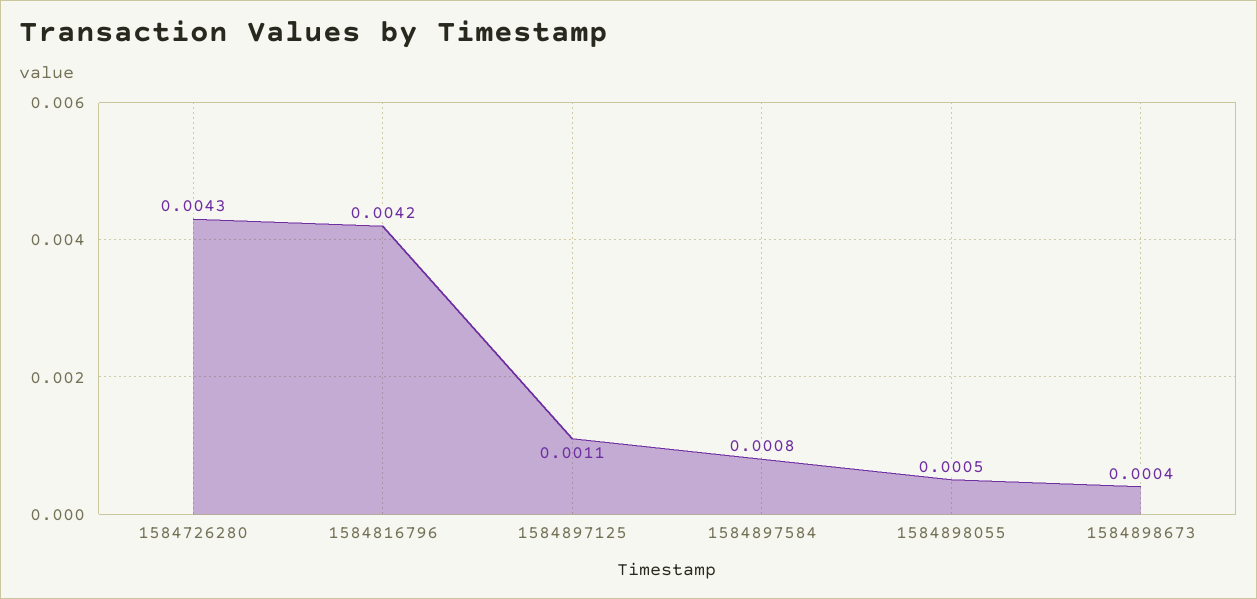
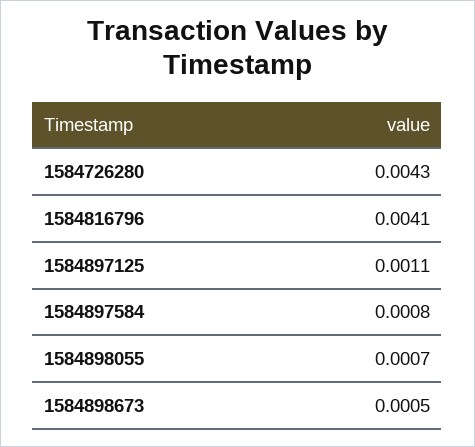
1584816796: 0.0042 -> 0.0041
1584898055: 0.0005 -> 0.0007
1584898673: 0.0004 -> 0.0005

